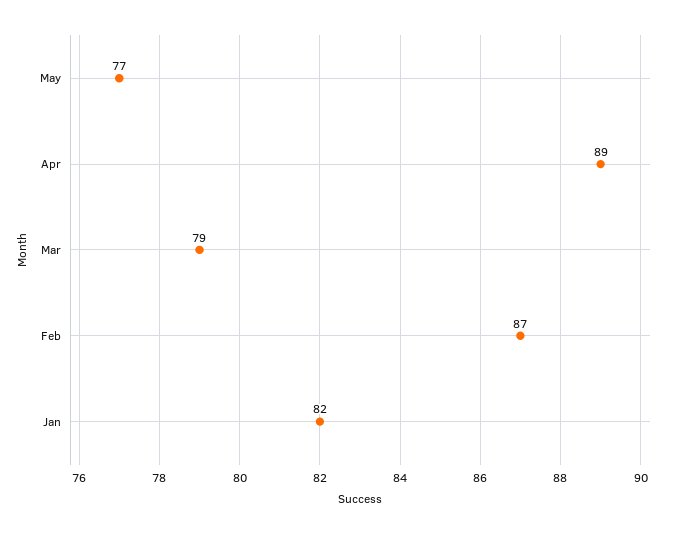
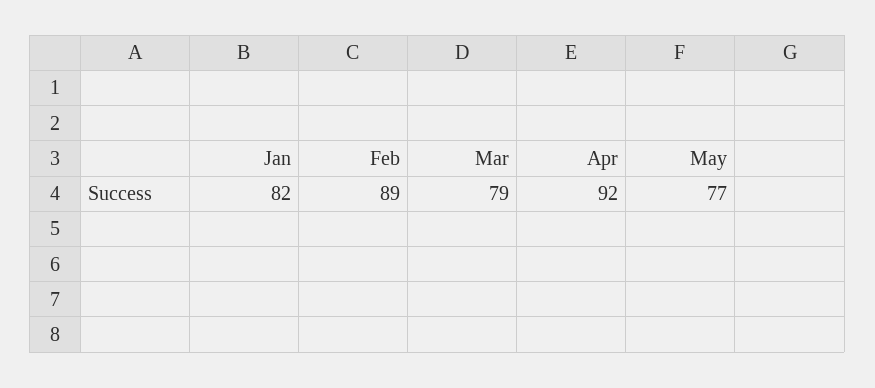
Apr: 89 -> 92
Feb: 87 -> 89

